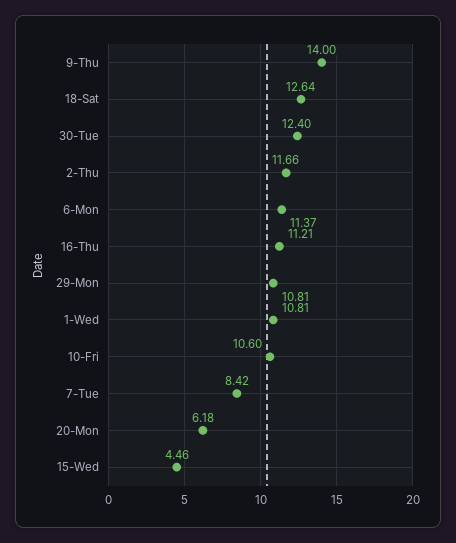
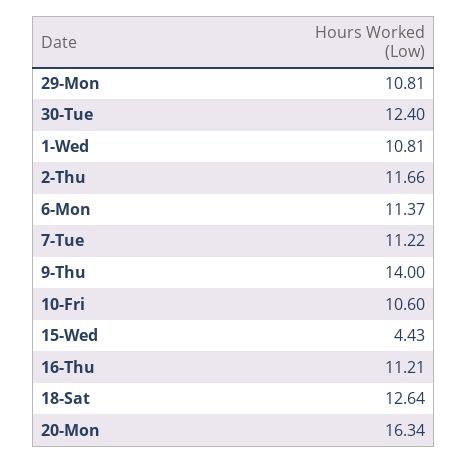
7-Tue: 8.42 -> 11.22
20-Mon: 6.18 -> 16.34
15-Wed: 4.46 -> 4.43

